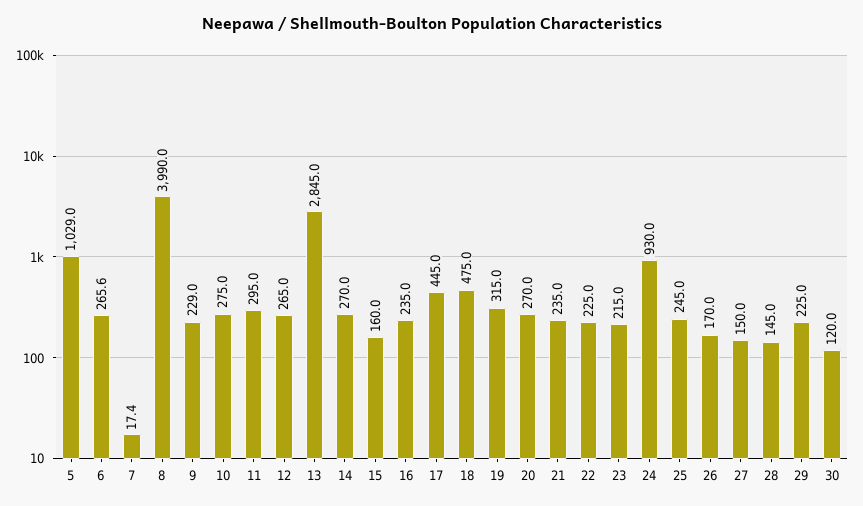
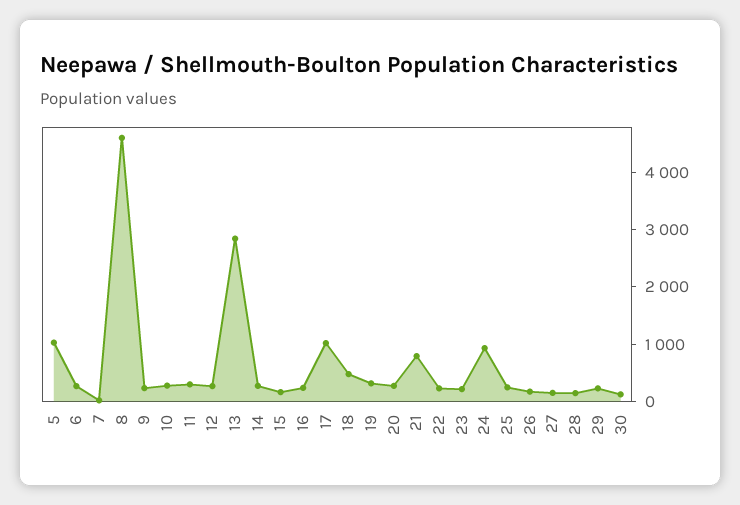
8: 3990 -> 4600
17: 445 -> 1000
21: 235 -> 800

